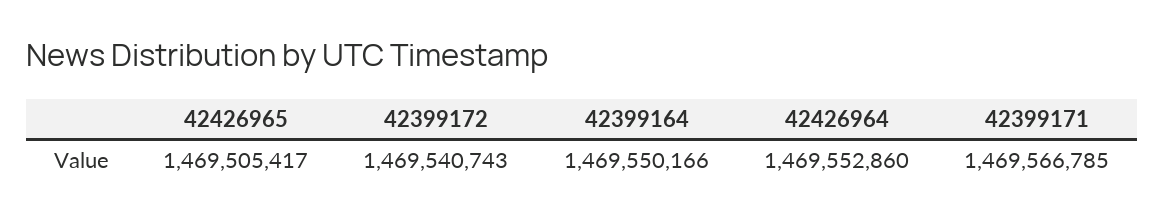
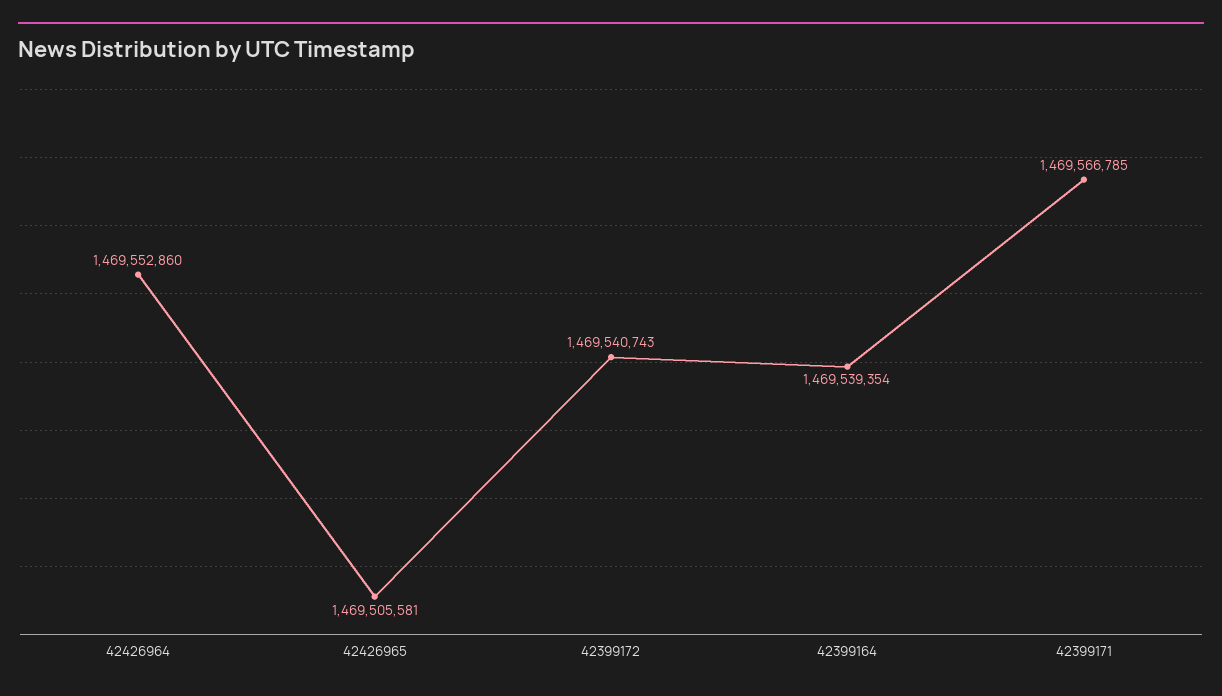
42426965: 1469505417 -> 1469505581
42399164: 1469550166 -> 1469539354

